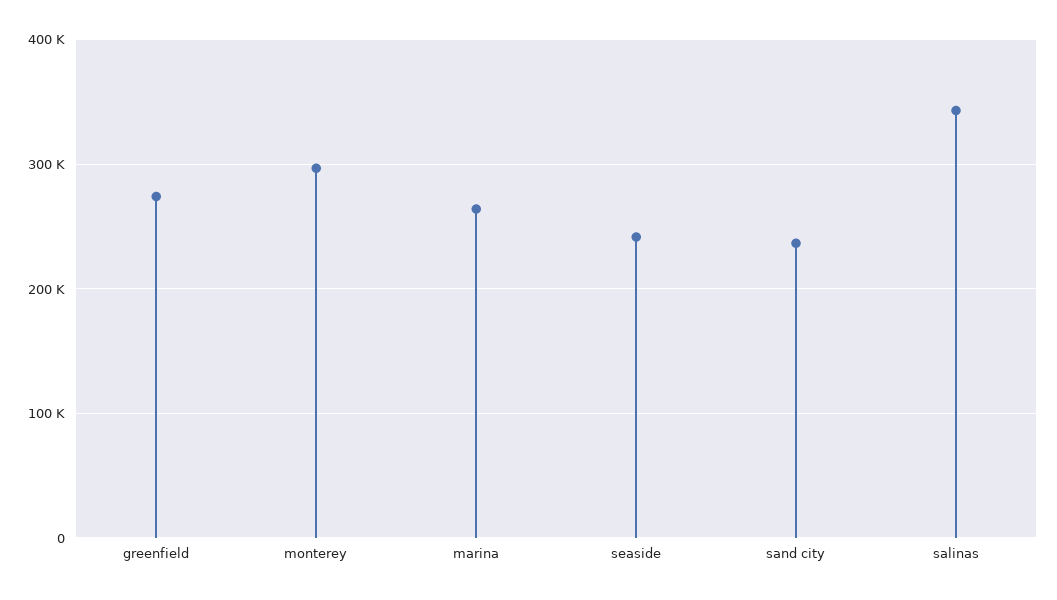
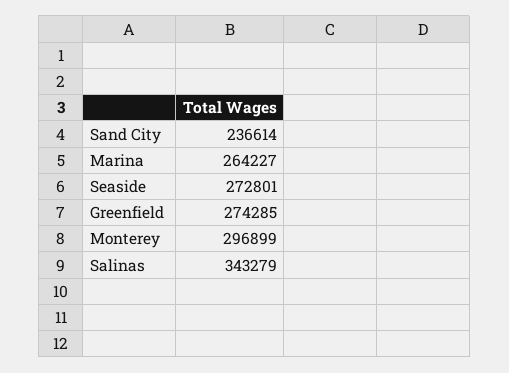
seaside: 240000 -> 272801

